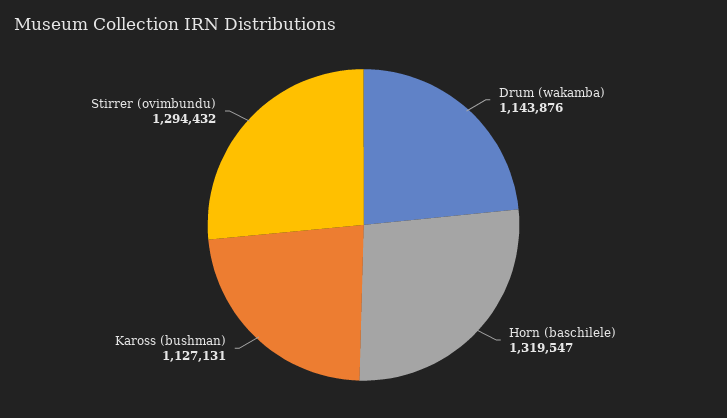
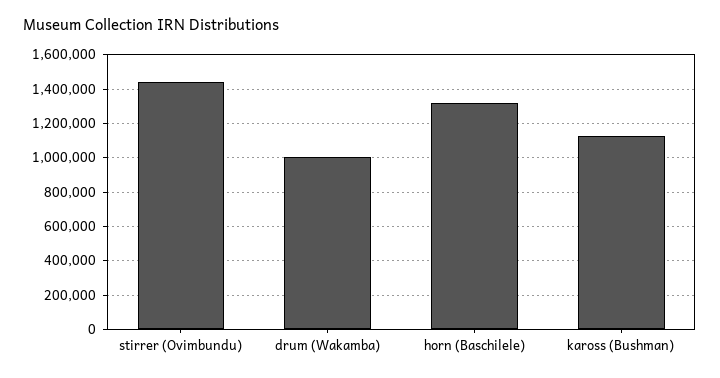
Drum (wakamba): 1143876 -> 1000000
Stirrer (ovimbundu): 1294432 -> 1450000

